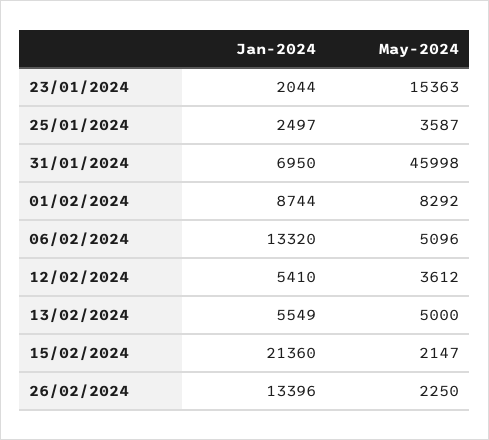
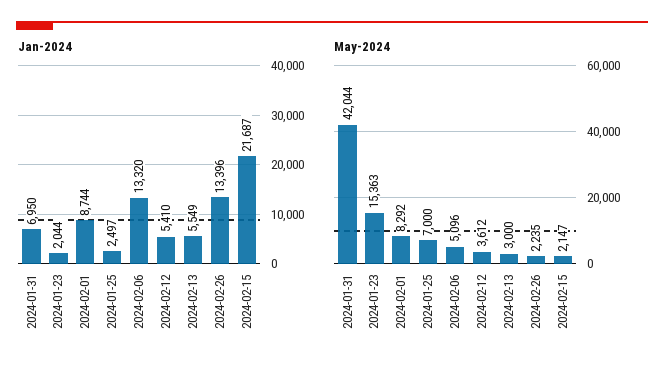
May-2024, 25/01/2024: 3587 -> 7000
May-2024, 31/01/2024: 45998 -> 42044
May-2024, 13/02/2024: 5000 -> 3000
Jan-2024, 15/02/2024: 21360 -> 21687
May-2024, 26/02/2024: 2250 -> 2235

